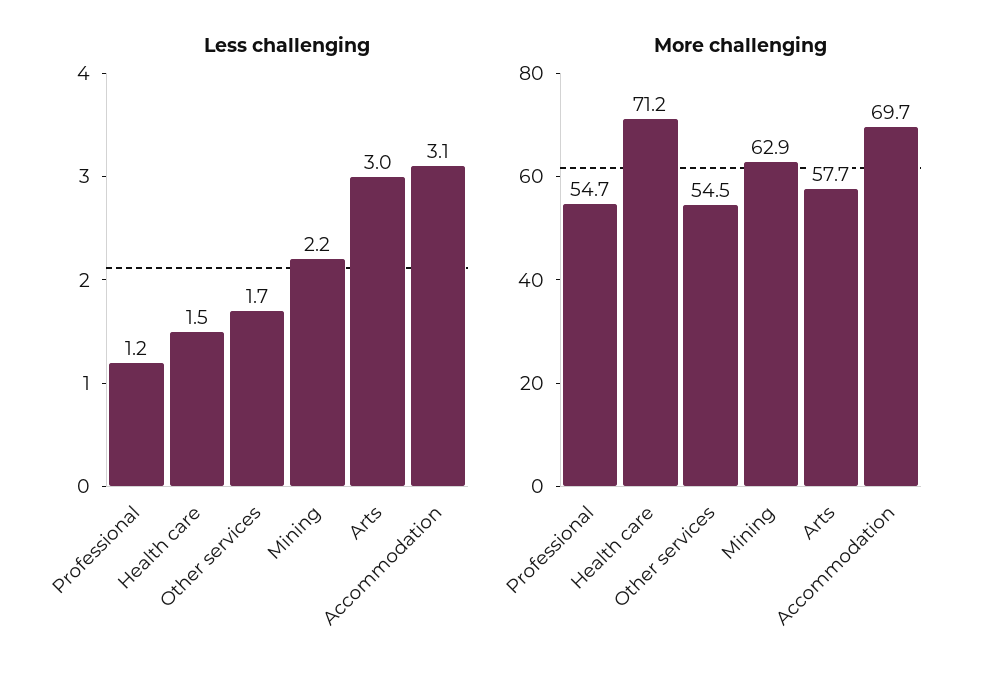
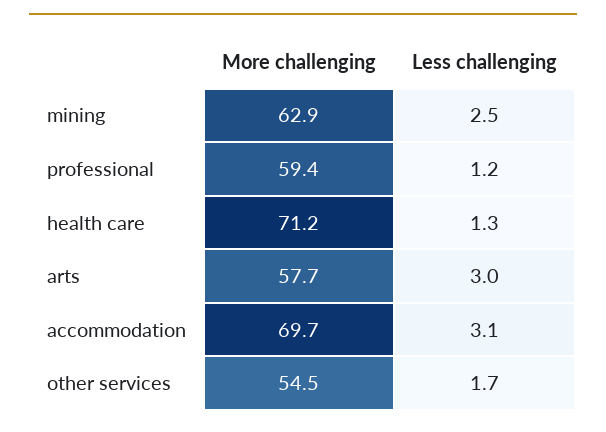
Less challenging, Health care: 1.5 -> 1.3
Less challenging, Mining: 2.2 -> 2.5
More challenging, Professional: 54.7 -> 59.4

